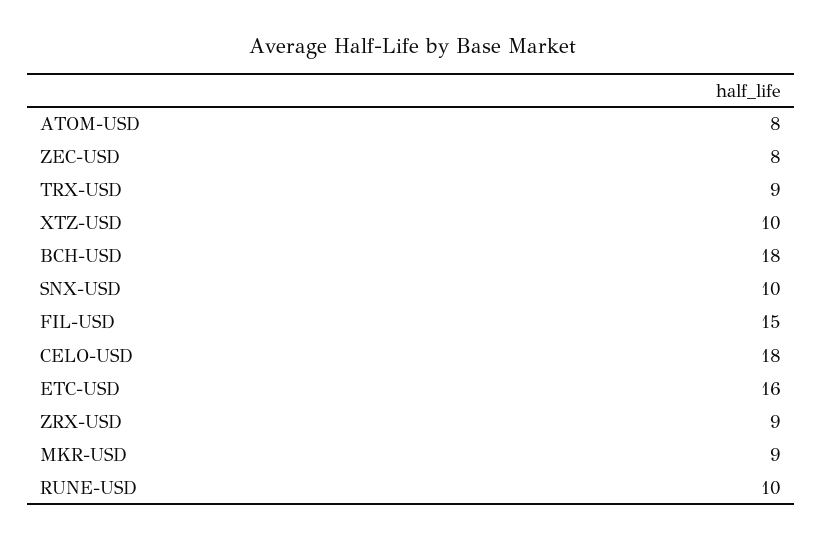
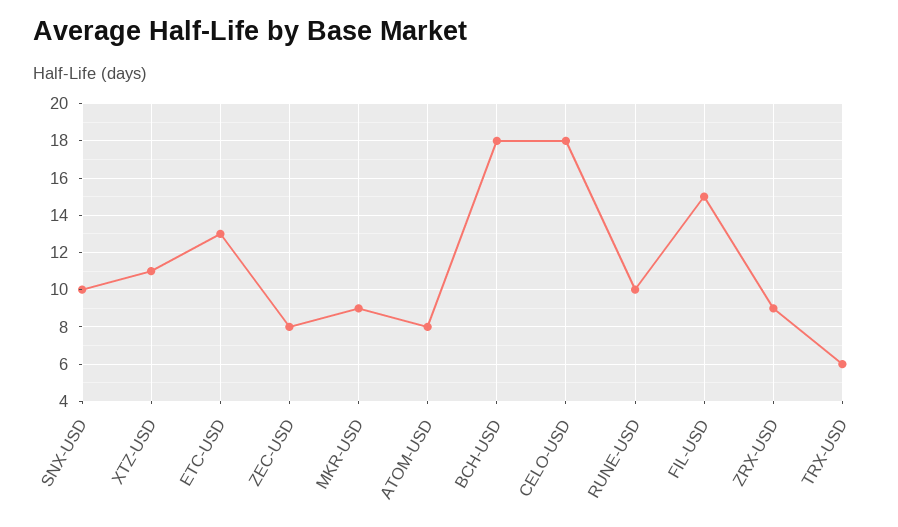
TRX-USD: 9 -> 6
XTZ-USD: 10 -> 11
ETC-USD: 16 -> 13

